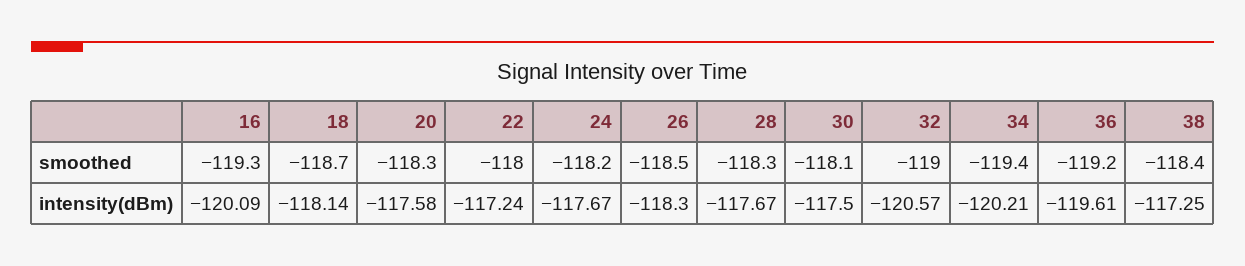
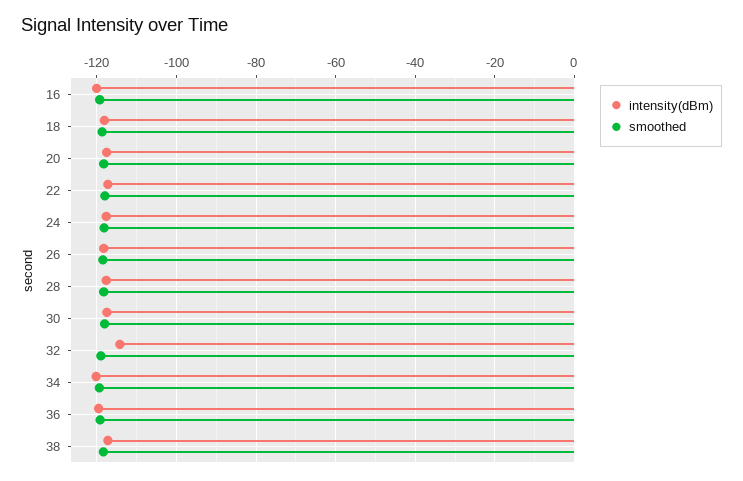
intensity(dBm), 32: -120.57 -> -114

